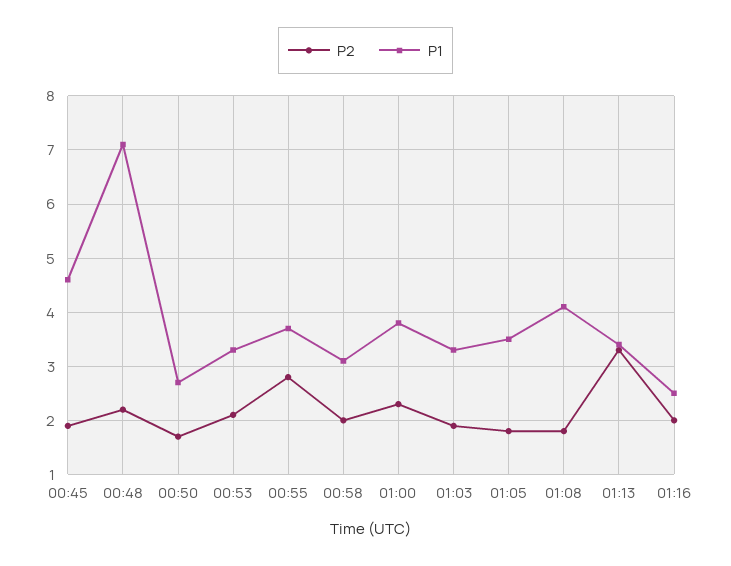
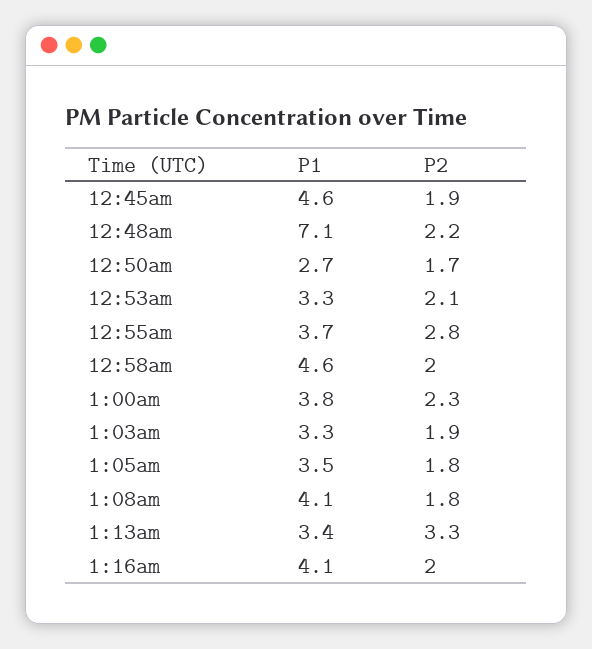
P1, 00:58: 3 -> 4.6
P1, 01:16: 2.5 -> 4.1

